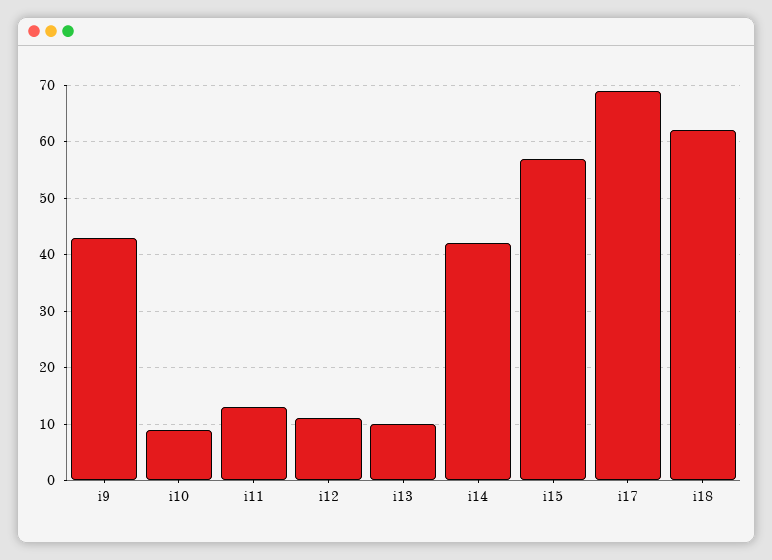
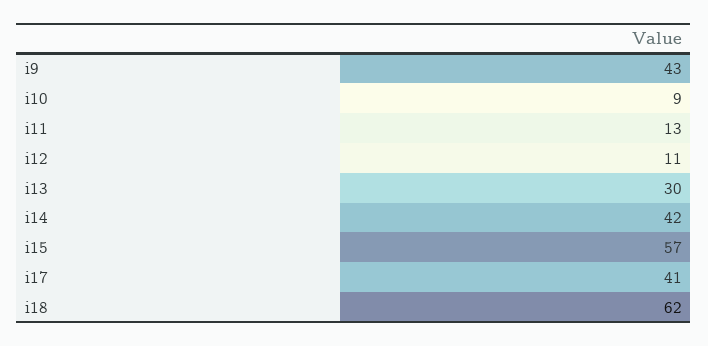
i13: 10 -> 30
i17: 70 -> 41

